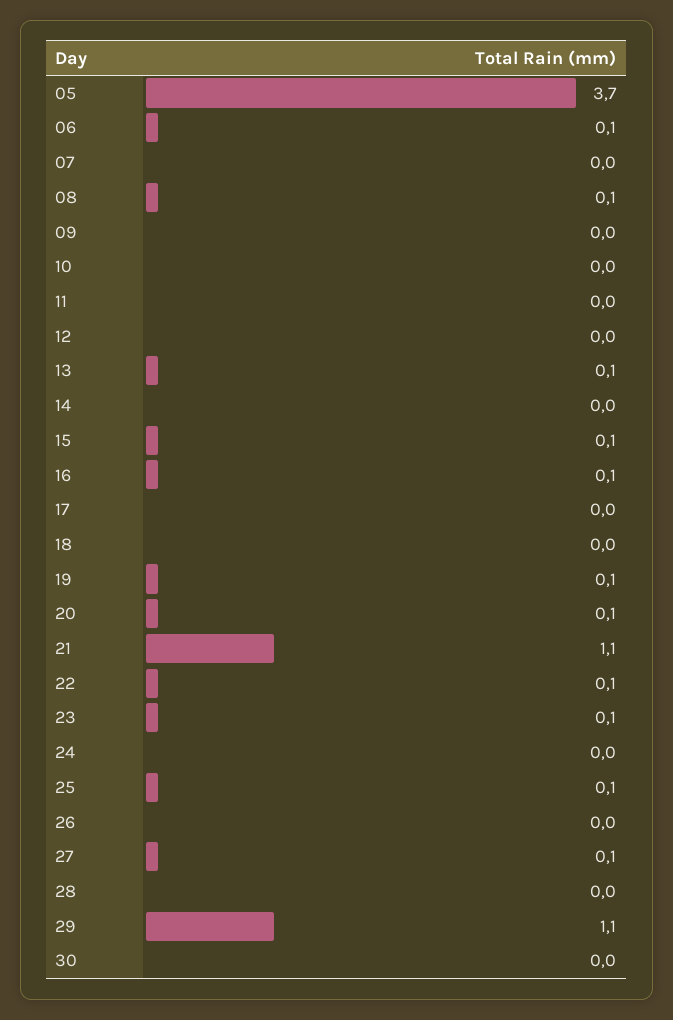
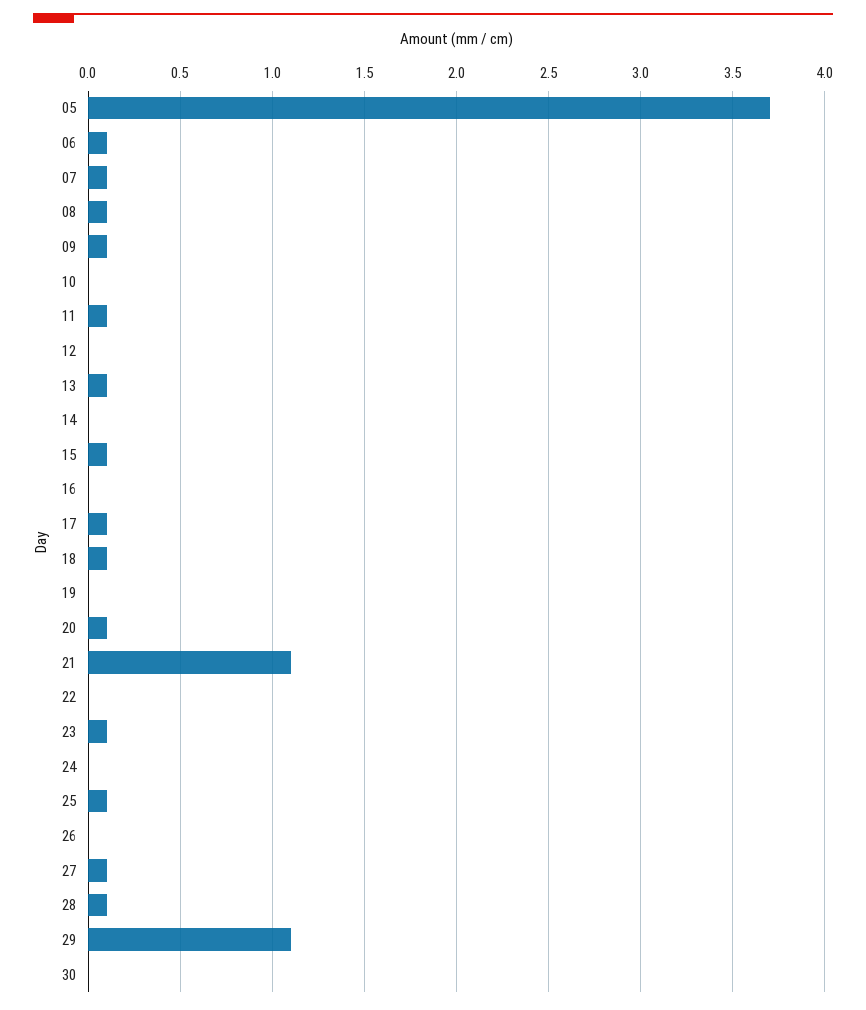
07: 0 -> 0.1
09: 0 -> 0.1
11: 0 -> 0.1
16: 0.1 -> 0
17: 0 -> 0.1
18: 0 -> 0.1
19: 0.1 -> 0
22: 0.1 -> 0
28: 0 -> 0.1

